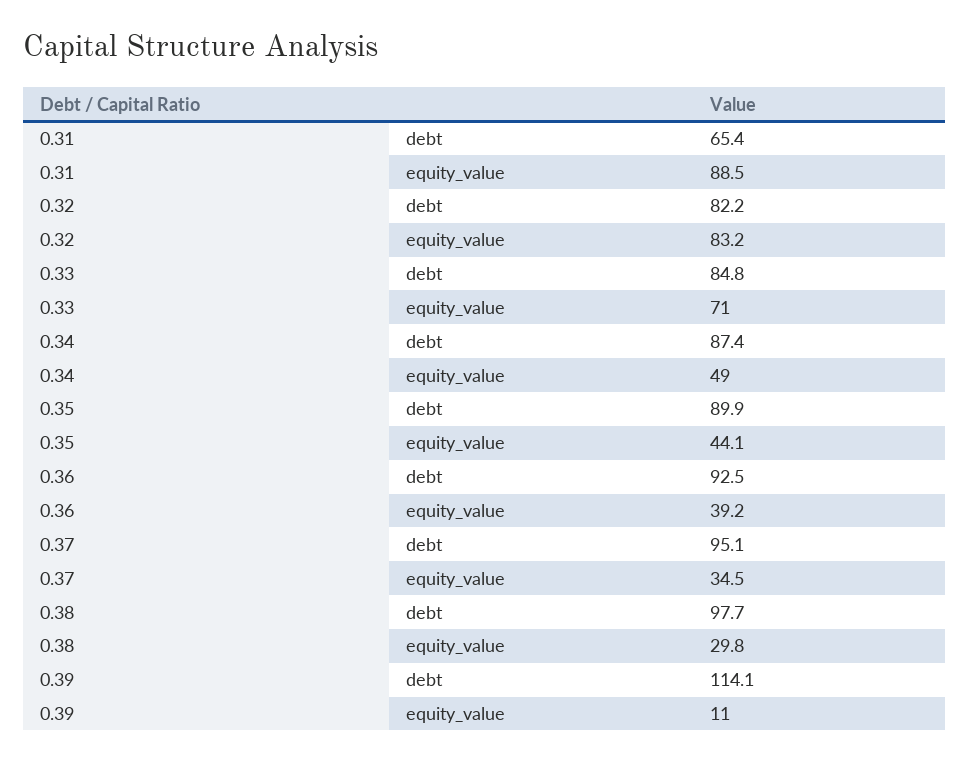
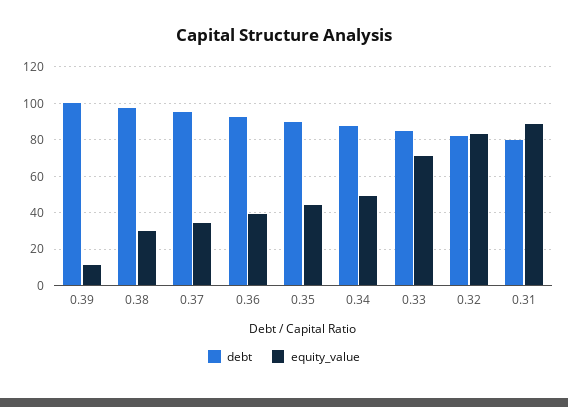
debt, 0.31: 65.4 -> 80
debt, 0.39: 114.1 -> 100

